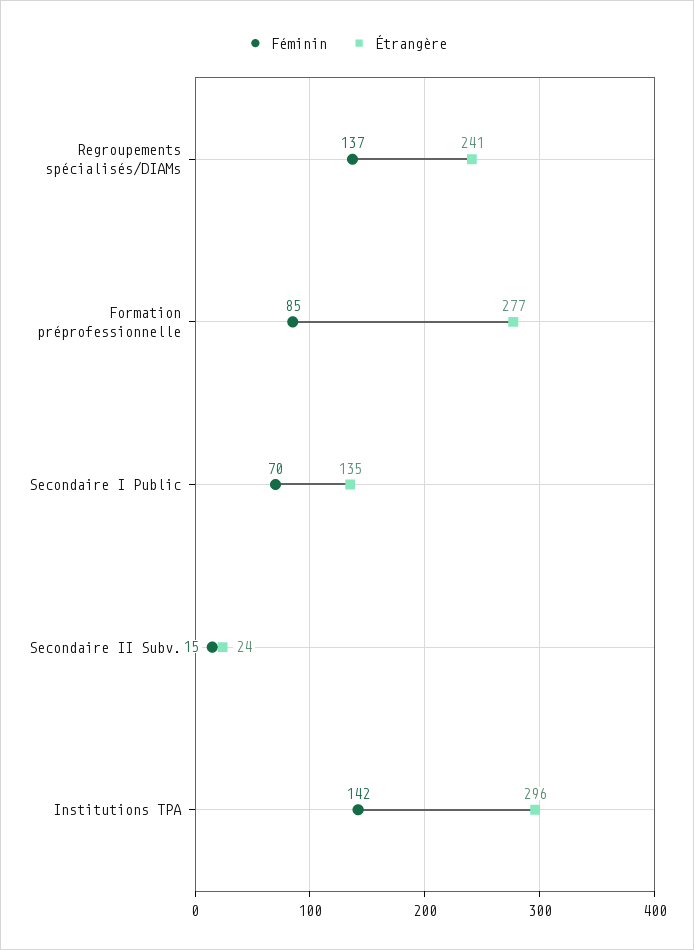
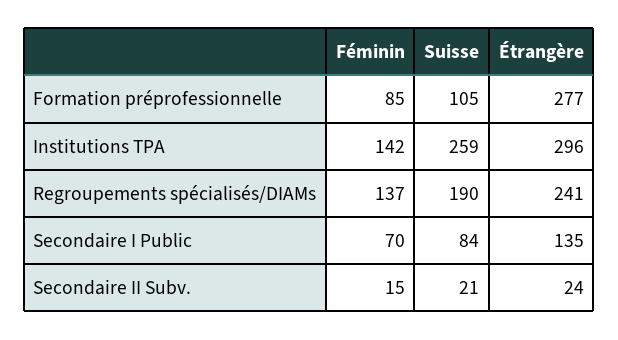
Suisse, Formation préprofessionnelle: none -> 105
Suisse, Institutions TPA: none -> 259
Suisse, Regroupements spécialisés/DIAMs: none -> 190
Suisse, Secondaire I Public: none -> 84
Suisse, Secondaire II Subv.: none -> 21

